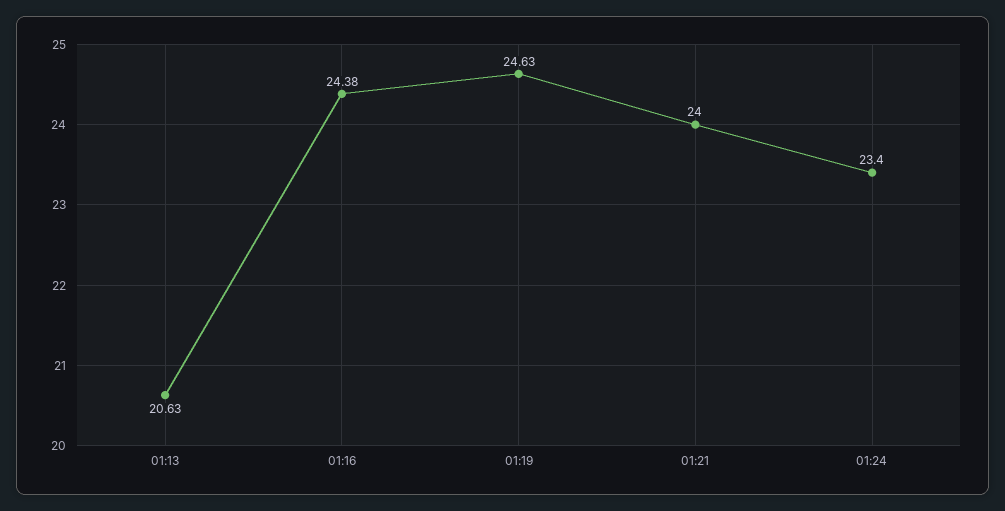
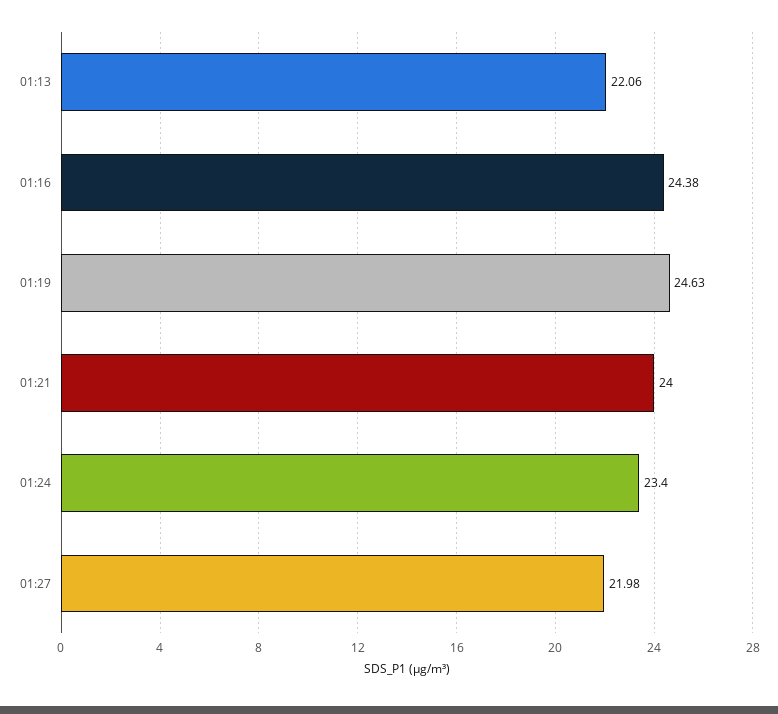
01:13: 20.63 -> 22.06
01:27: none -> 21.98

